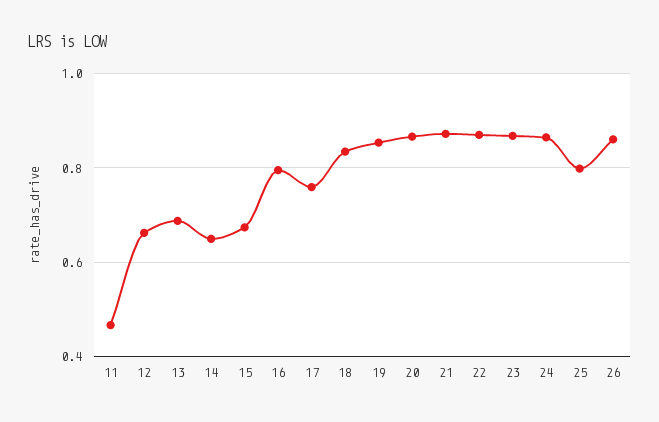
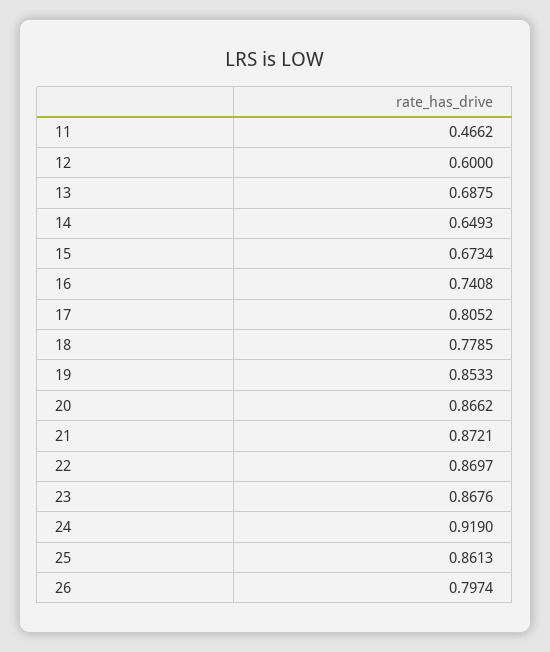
12: 0.66 -> 0.6
16: 0.8 -> 0.7408
17: 0.76 -> 0.8052
18: 0.84 -> 0.7785
24: 0.86 -> 0.919
25: 0.8 -> 0.8613
26: 0.86 -> 0.7974

